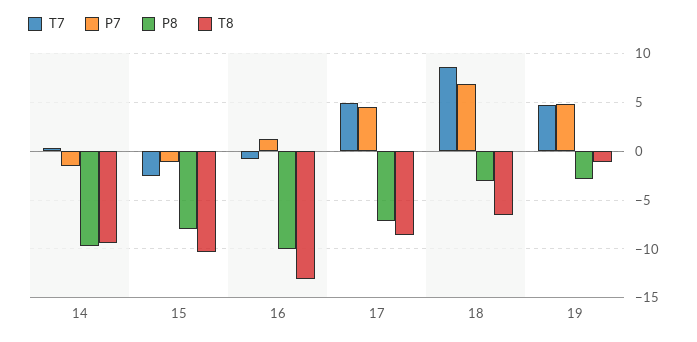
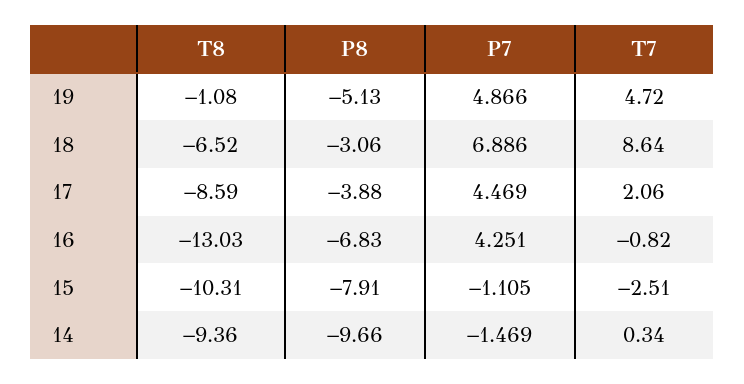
P7, 16: 1 -> 4.251
P8, 16: -10 -> -6.83
T7, 17: 5 -> 2.06
P8, 17: -7 -> -3.88
P8, 19: -3 -> -5.13

